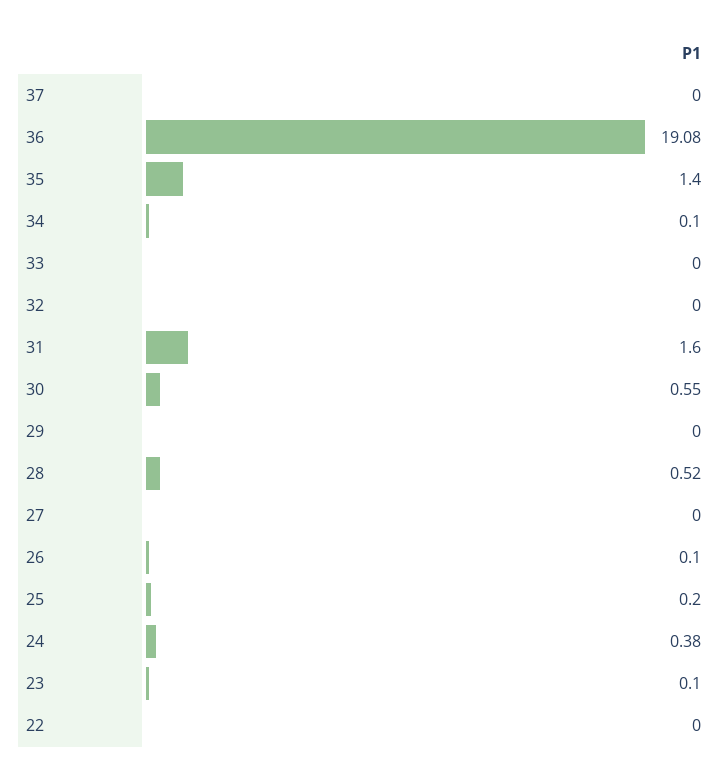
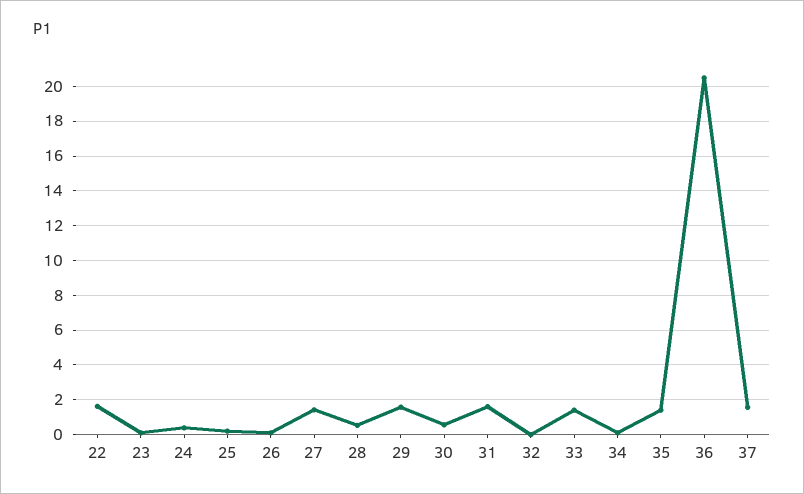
37: 0 -> 1.5
36: 19.08 -> 20.5
33: 0 -> 1.5
29: 0 -> 1.5
27: 0 -> 1.5
22: 0 -> 1.5

